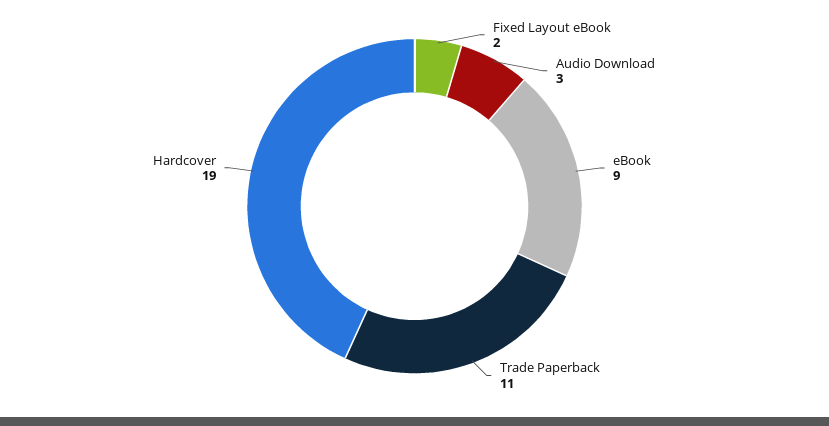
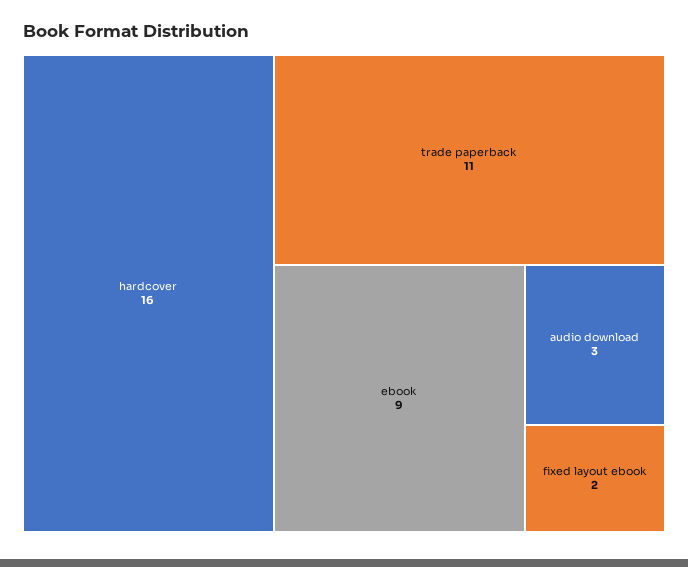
Hardcover: 19 -> 16

